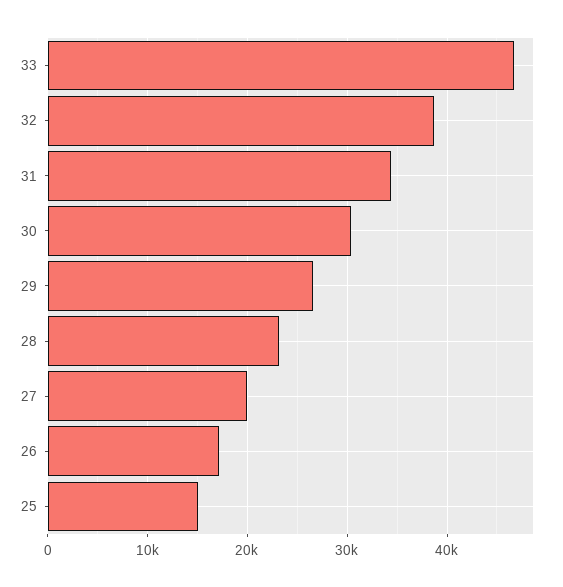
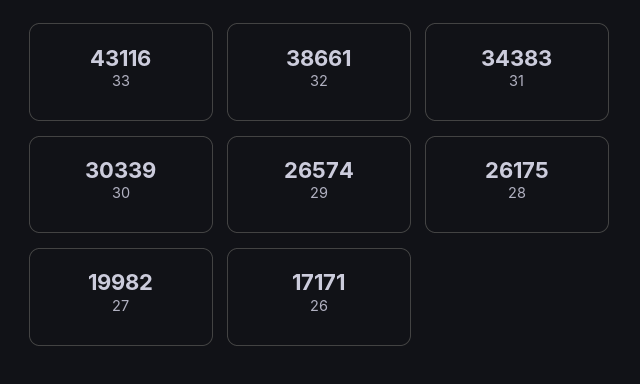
33: 47000 -> 43116
28: 23000 -> 26175
25: 15000 -> none

